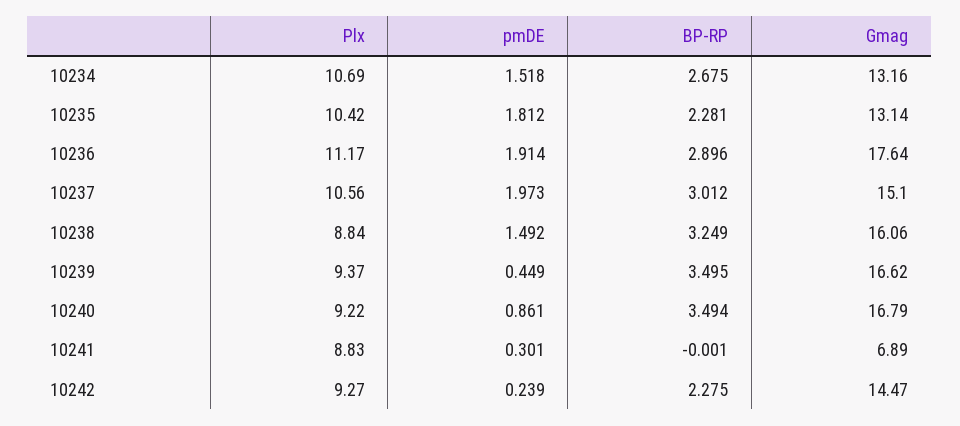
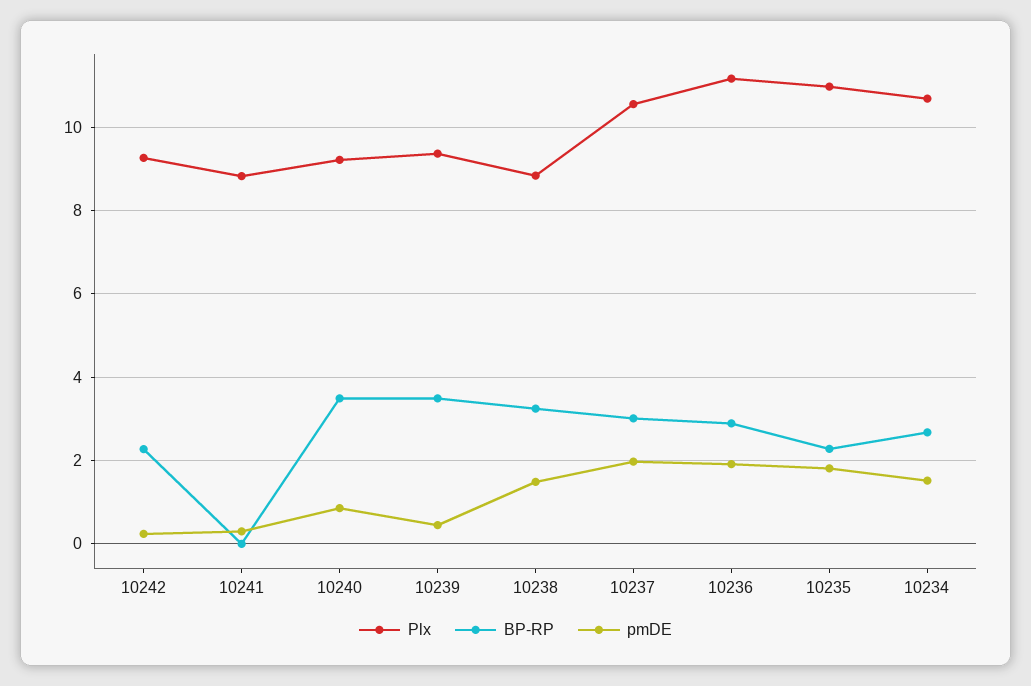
Gmag, 10234: 13.16 -> none
Plx, 10235: 10.42 -> 11
Gmag, 10235: 13.14 -> none
Gmag, 10236: 17.64 -> none
Gmag, 10237: 15.1 -> none
Gmag, 10238: 16.06 -> none
Gmag, 10239: 16.62 -> none
Gmag, 10240: 16.79 -> none
Gmag, 10241: 6.89 -> none
Gmag, 10242: 14.47 -> none

